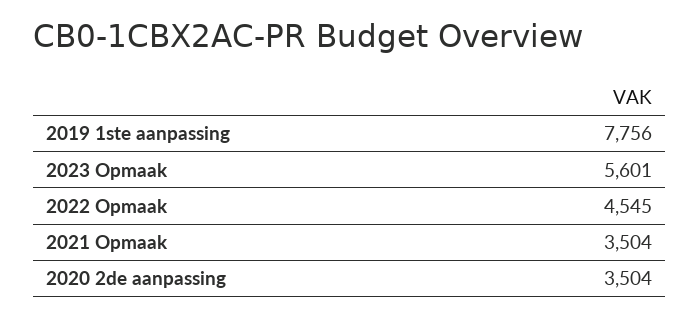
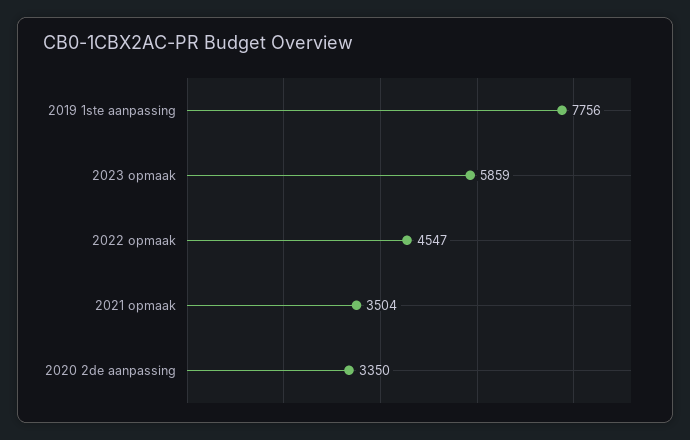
2023 Opmaak: 5601 -> 5859
2022 Opmaak: 4545 -> 4547
2020 2de aanpassing: 3504 -> 3350

